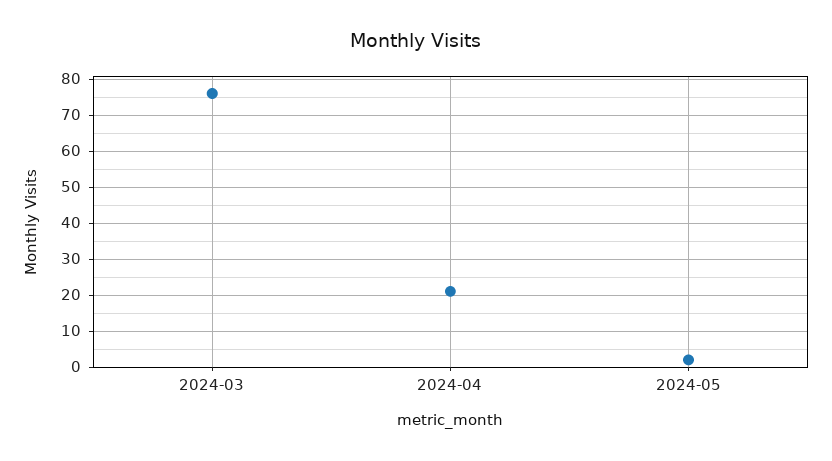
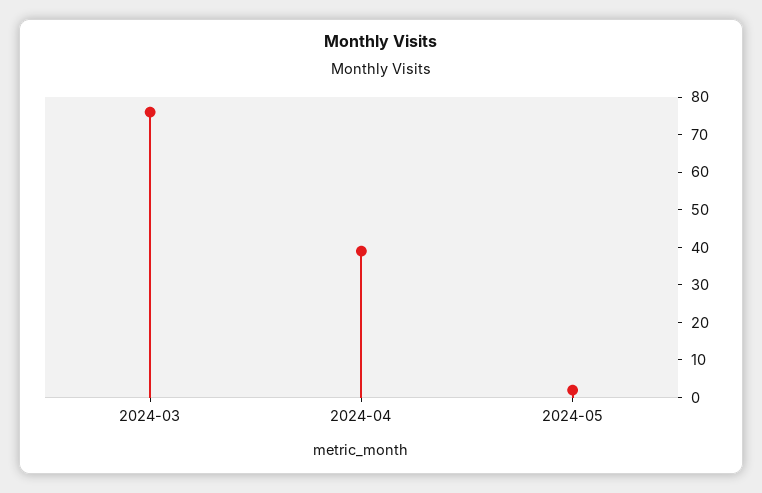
2024-04: 20 -> 40

